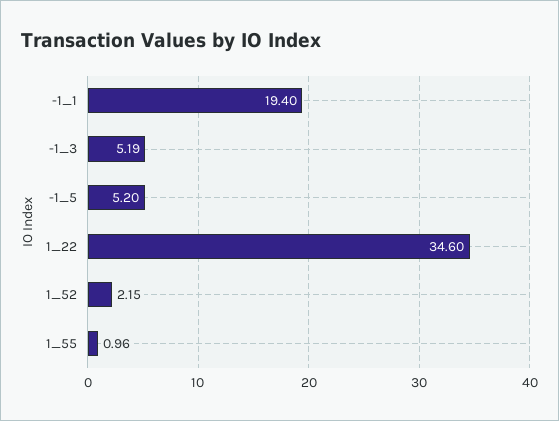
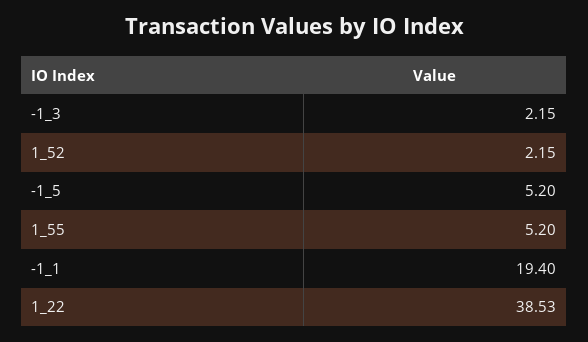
-1_3: 5.19 -> 2.15
1_22: 34.6 -> 38.53
1_55: 0.96 -> 5.2

